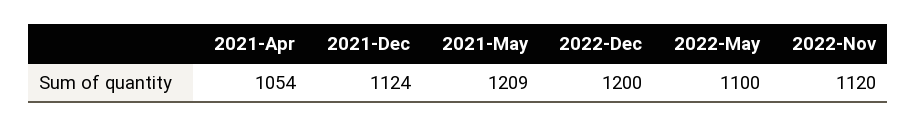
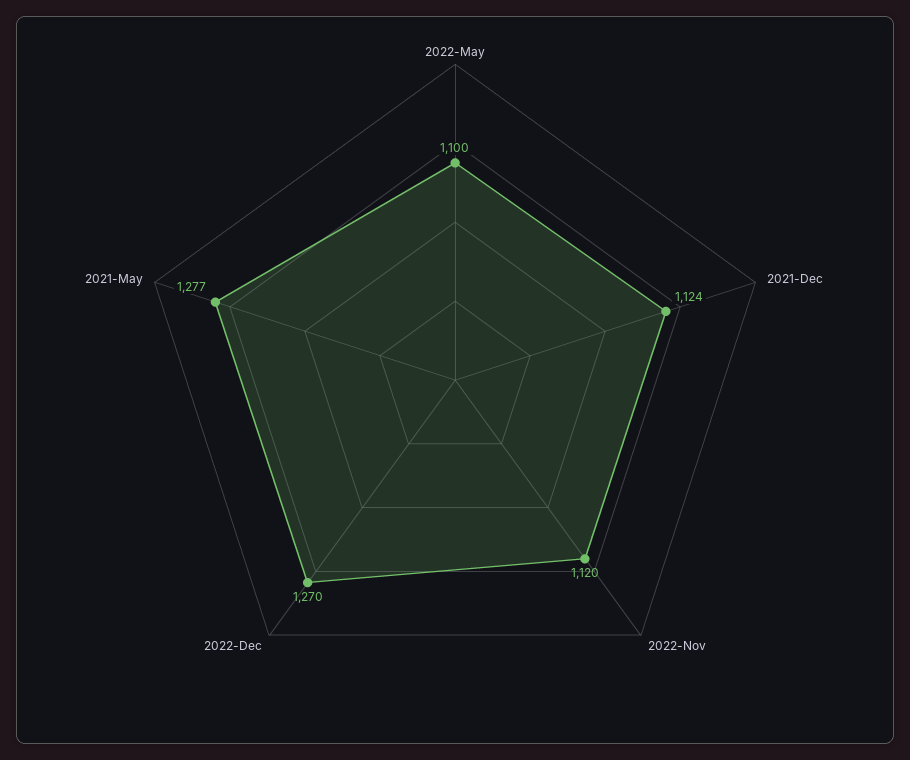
2021-Apr: 1054 -> none
2021-May: 1209 -> 1277
2022-Dec: 1200 -> 1270

